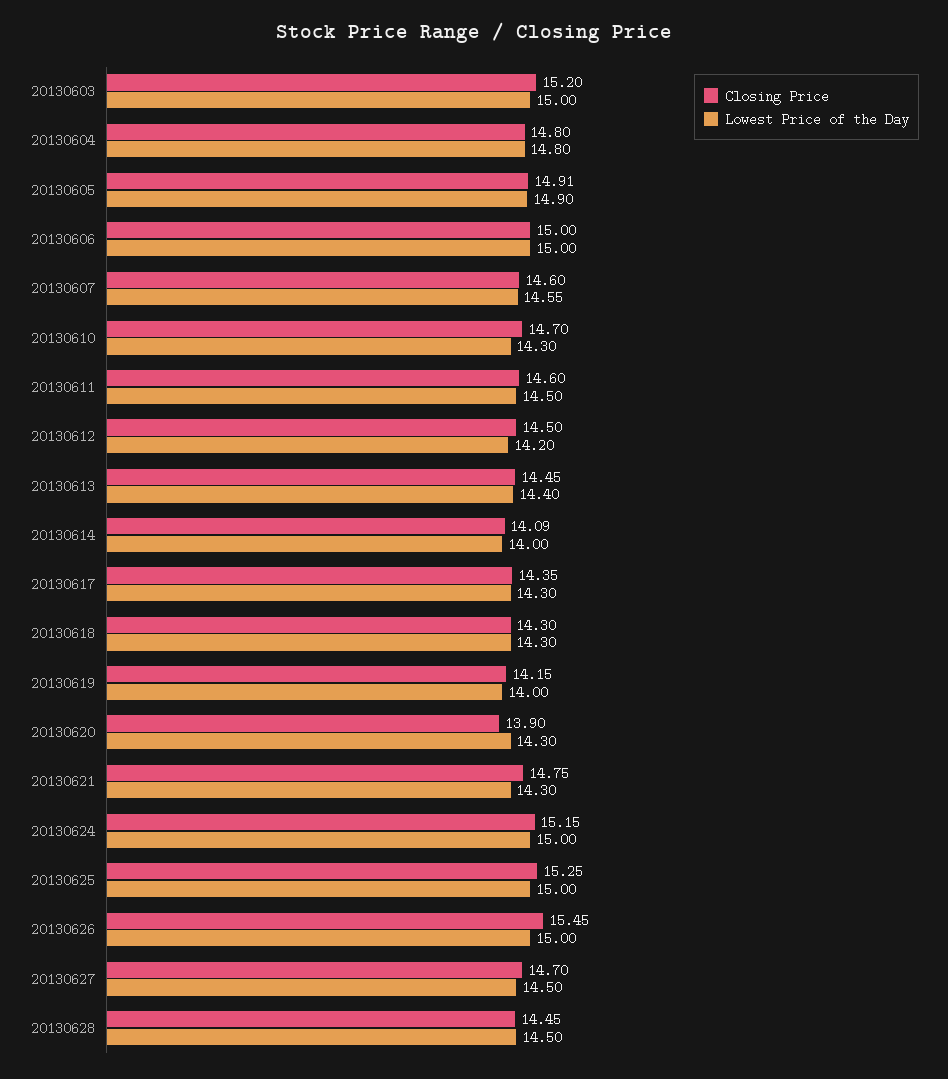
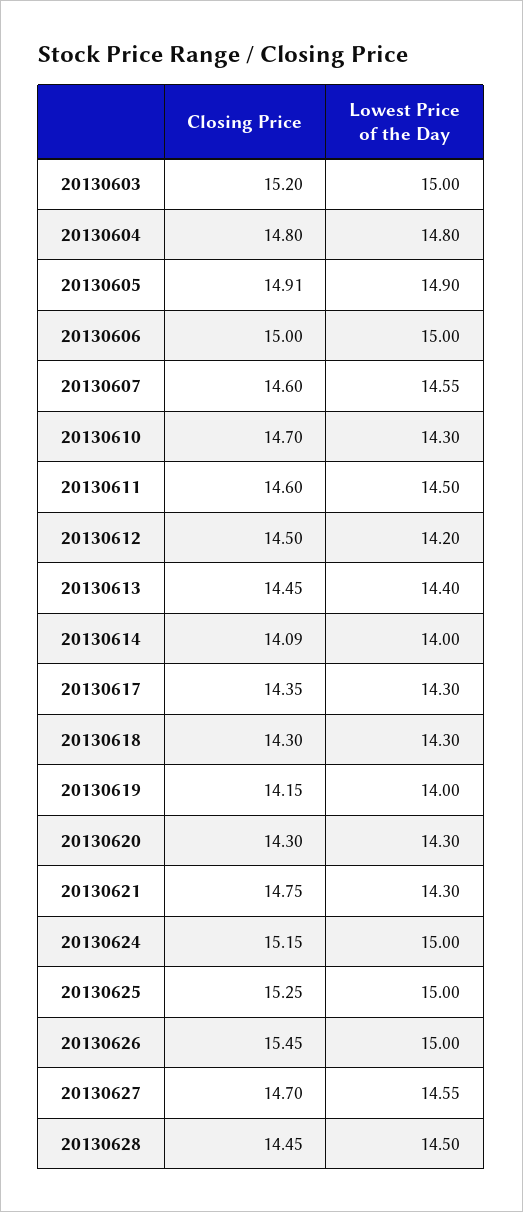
Closing Price, 20130620: 13.9 -> 14.3
Lowest Price of the Day, 20130627: 14.5 -> 14.55

